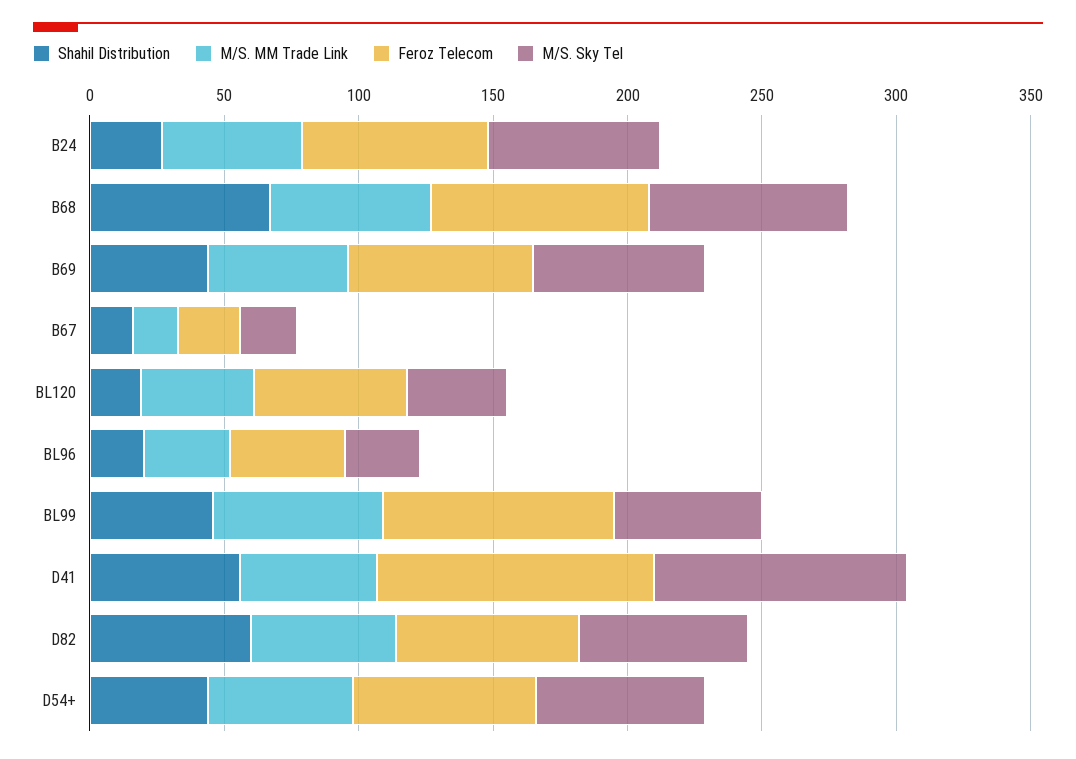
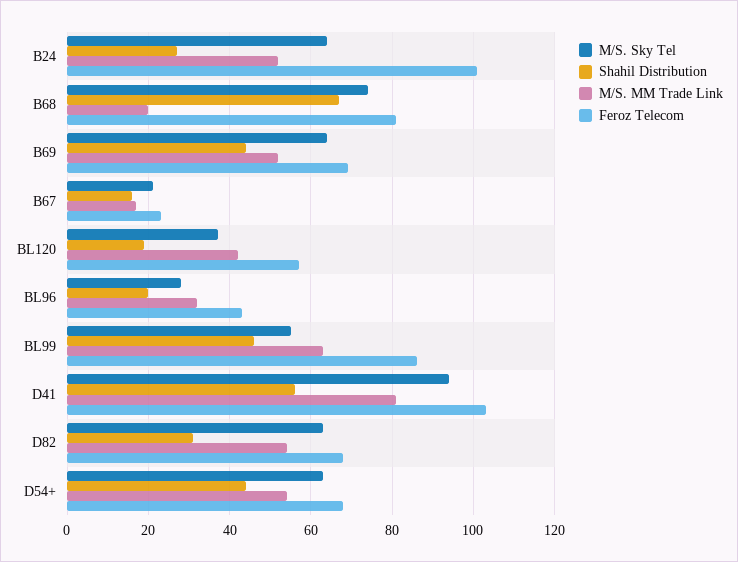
Feroz Telecom, B24: 70 -> 100
M/S. MM Trade Link, B68: 60 -> 20
M/S. MM Trade Link, D41: 50 -> 80
Shahil Distribution, D82: 60 -> 30

